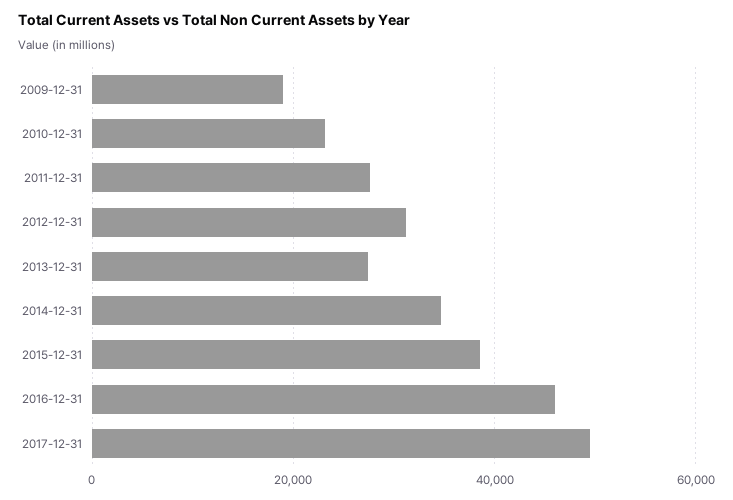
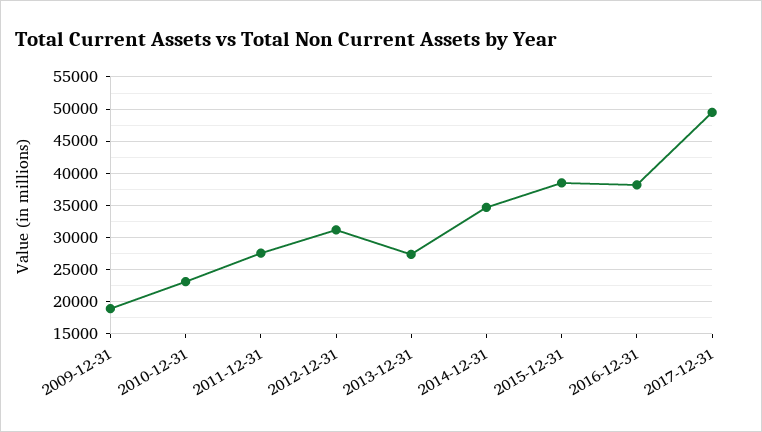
2016-12-31: 46000 -> 38000

